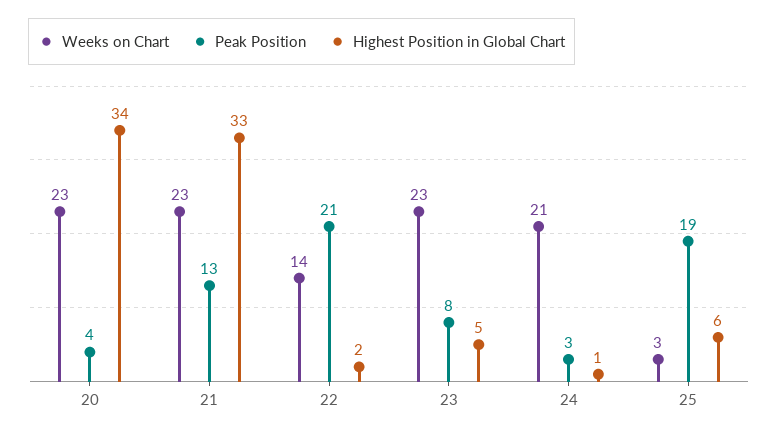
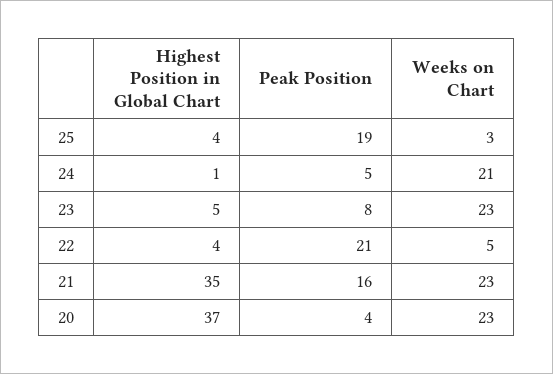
Highest Position in Global Chart, 20: 34 -> 37
Peak Position, 21: 13 -> 16
Highest Position in Global Chart, 21: 33 -> 35
Weeks on Chart, 22: 14 -> 5
Highest Position in Global Chart, 22: 2 -> 4
Peak Position, 24: 3 -> 5
Highest Position in Global Chart, 25: 6 -> 4

